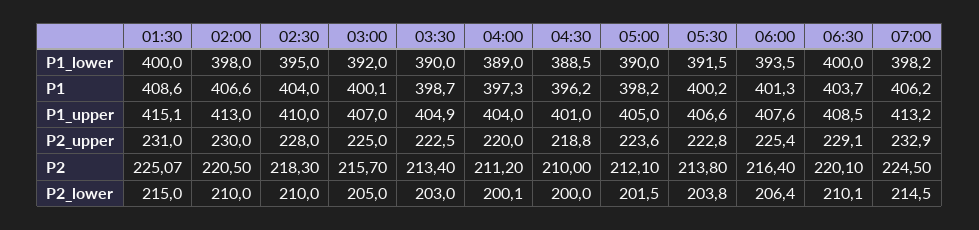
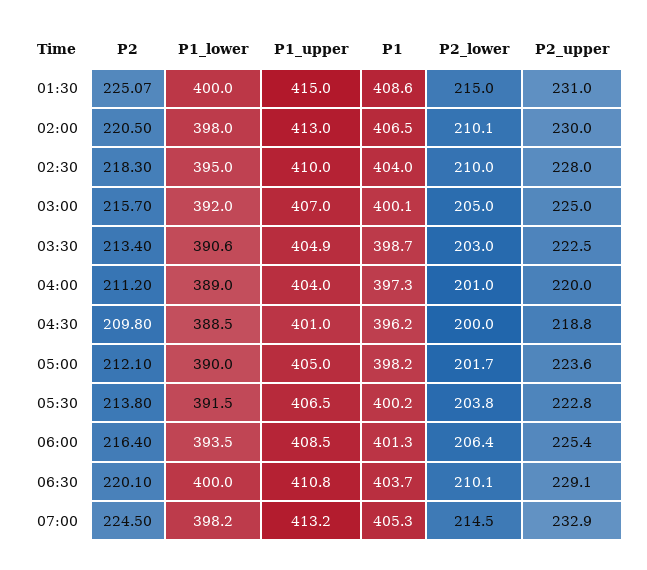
03:30, P1_lower: 390 -> 390.6
02:00, P1: 406.6 -> 406.5
07:00, P1: 406.2 -> 405.3
01:30, P1_upper: 415.1 -> 415
05:30, P1_upper: 406.6 -> 406.5
06:00, P1_upper: 407.6 -> 408.5
06:30, P1_upper: 408.5 -> 410.8
04:30, P2: 210 -> 209.8
02:00, P2_lower: 210 -> 210.1
04:00, P2_lower: 200.1 -> 201
05:00, P2_lower: 201.5 -> 201.7

